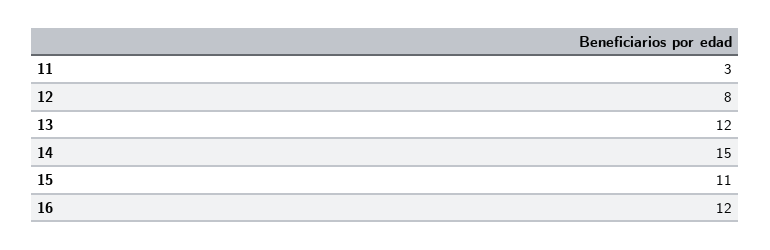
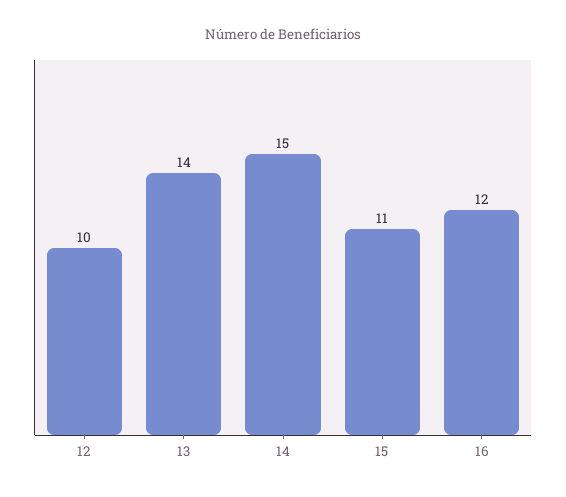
11: 3 -> none
12: 8 -> 10
13: 12 -> 14

